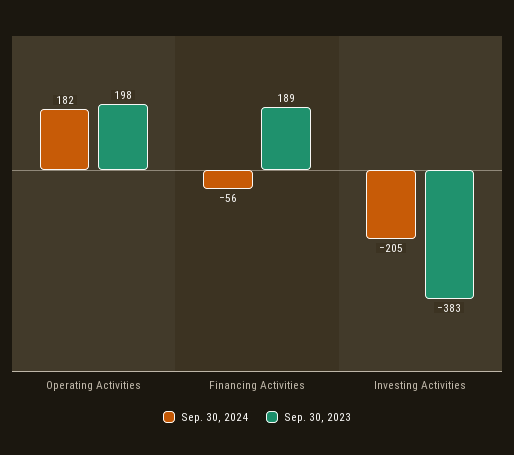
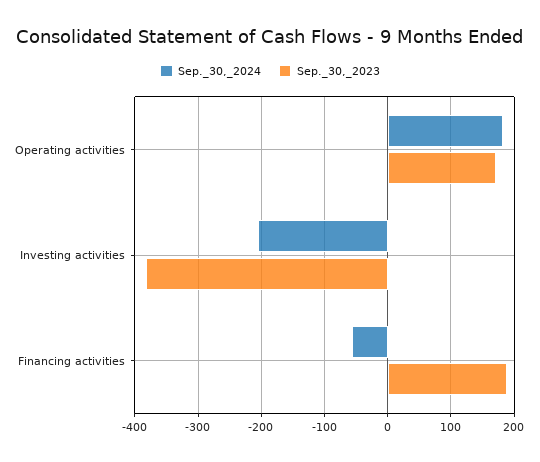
Sep. 30, 2023, Operating Activities: 198 -> 170

